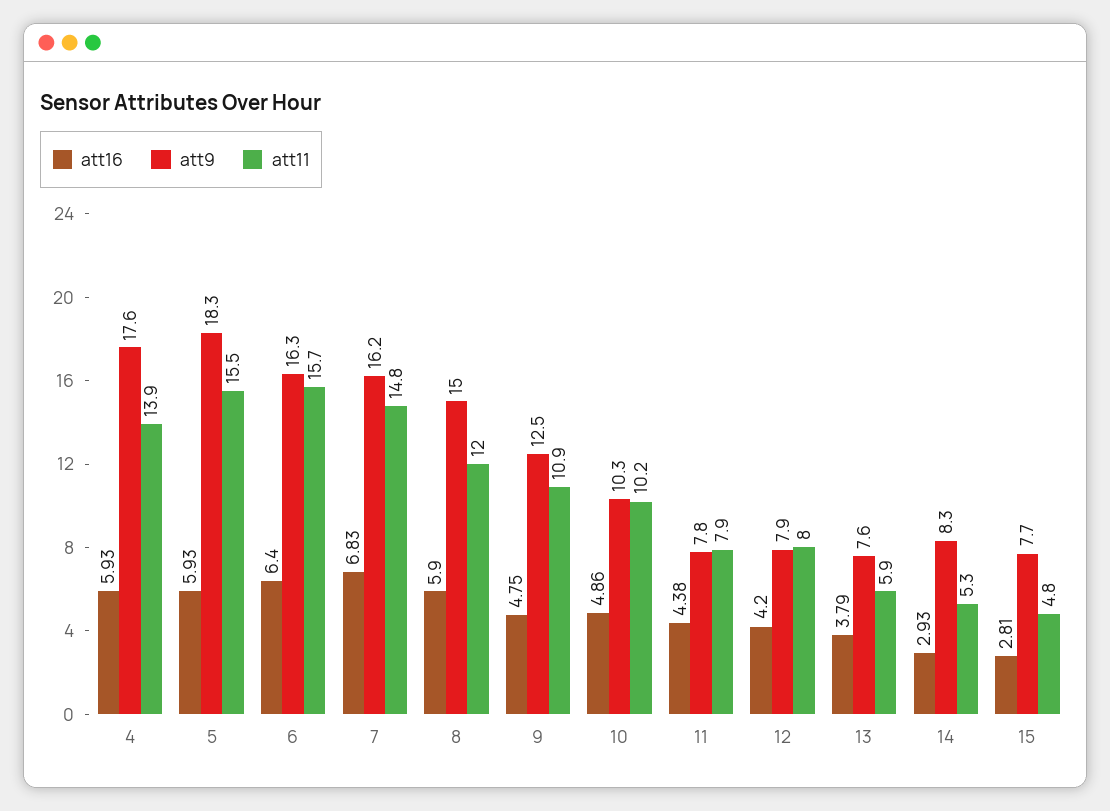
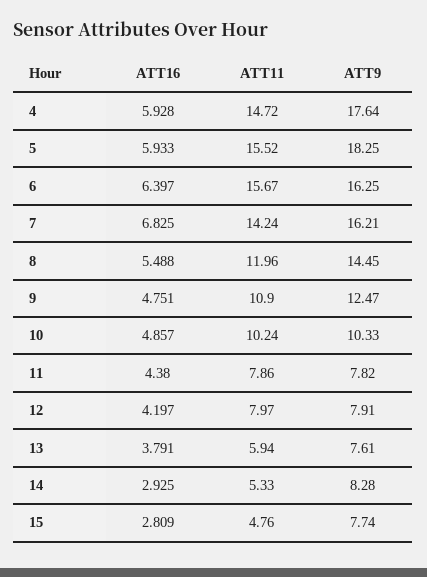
att11, 4: 13.9 -> 14.72
att11, 7: 14.8 -> 14.24
att16, 8: 5.9 -> 5.488
att9, 8: 15 -> 14.45

